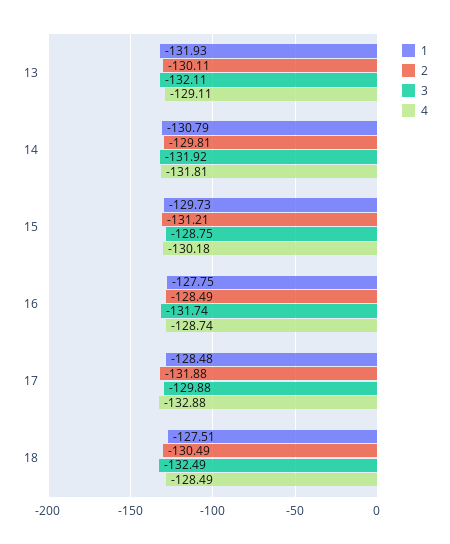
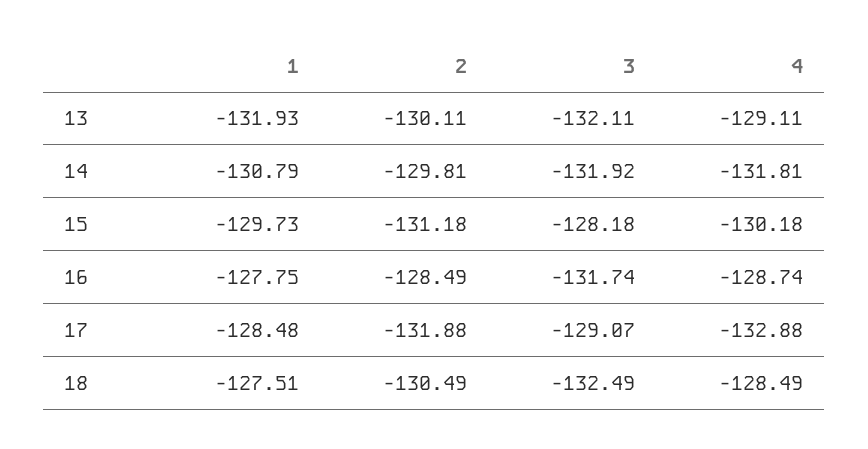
2, 15: -131.21 -> -131.18
3, 15: -128.75 -> -128.18
3, 17: -129.88 -> -129.07

